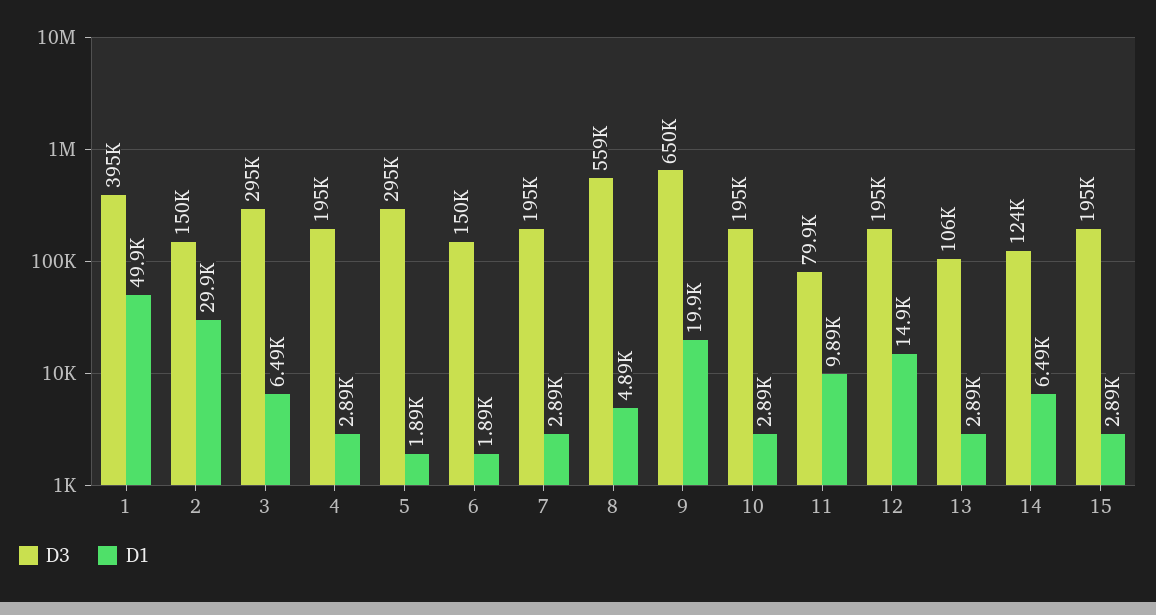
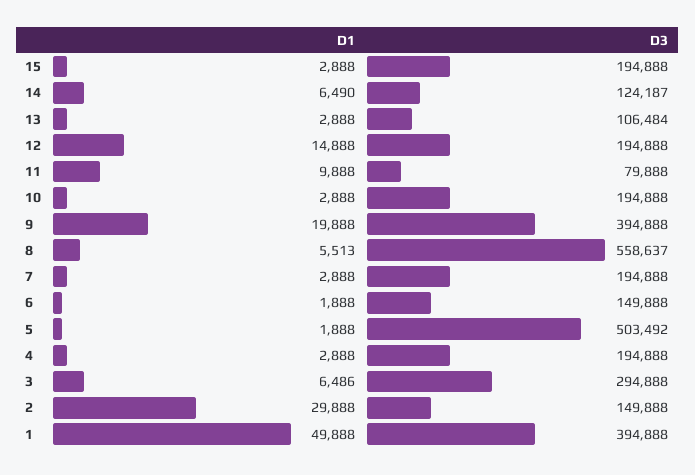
D3, 5: 295000 -> 503492
D1, 8: 4890 -> 5513
D3, 9: 650000 -> 394888

